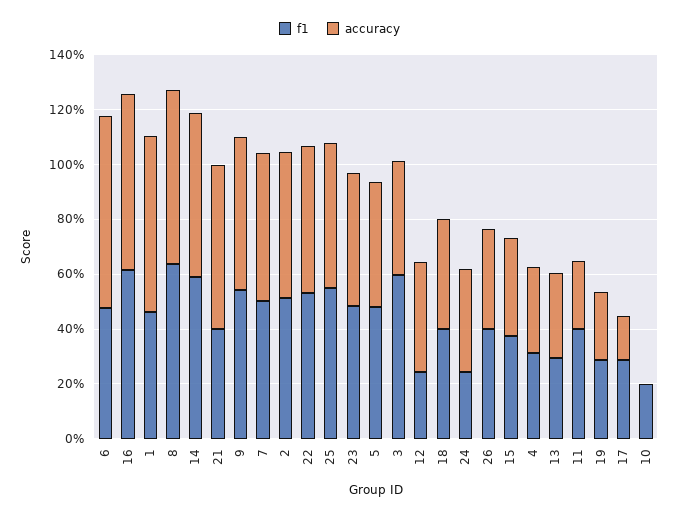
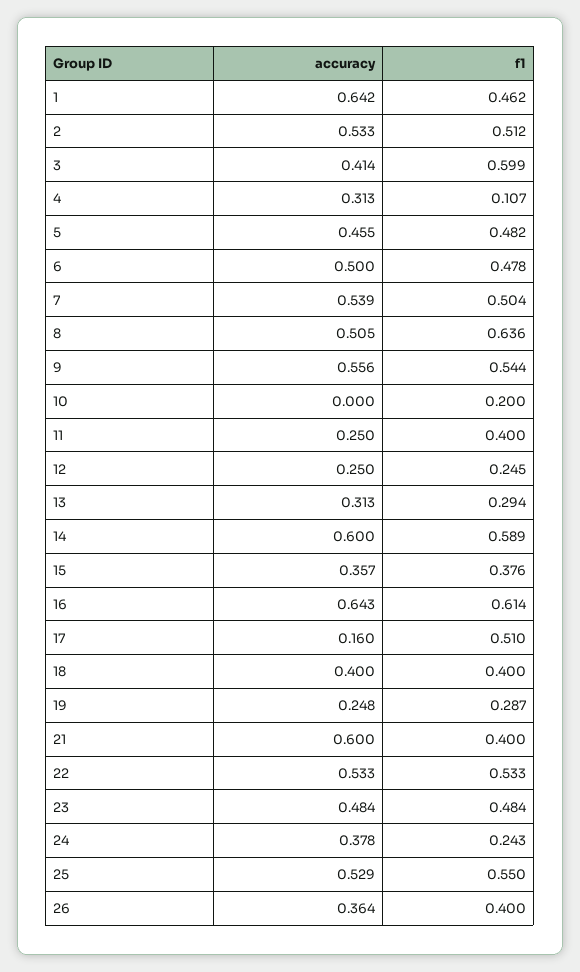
accuracy, 6: 0.7 -> 0.5
accuracy, 8: 0.65 -> 0.505
accuracy, 12: 0.4 -> 0.25
f1, 4: 0.3 -> 0.107
f1, 17: 0.3 -> 0.51

